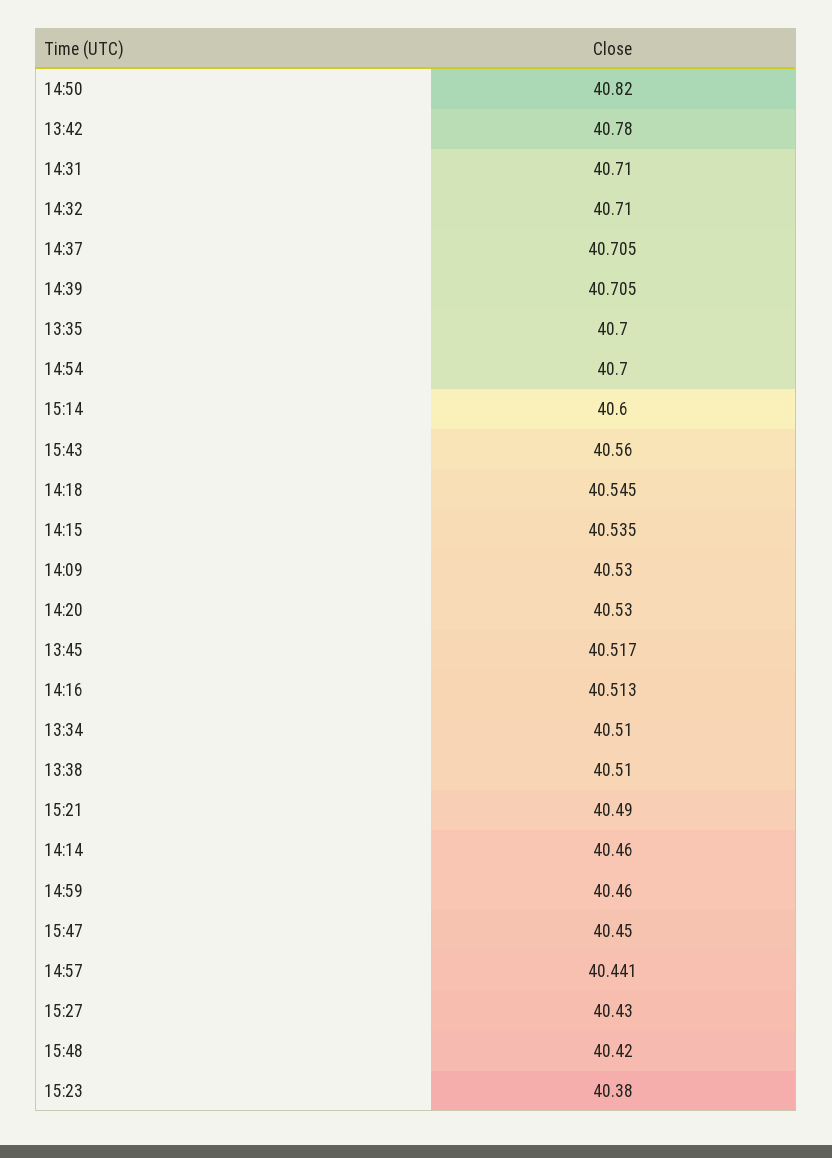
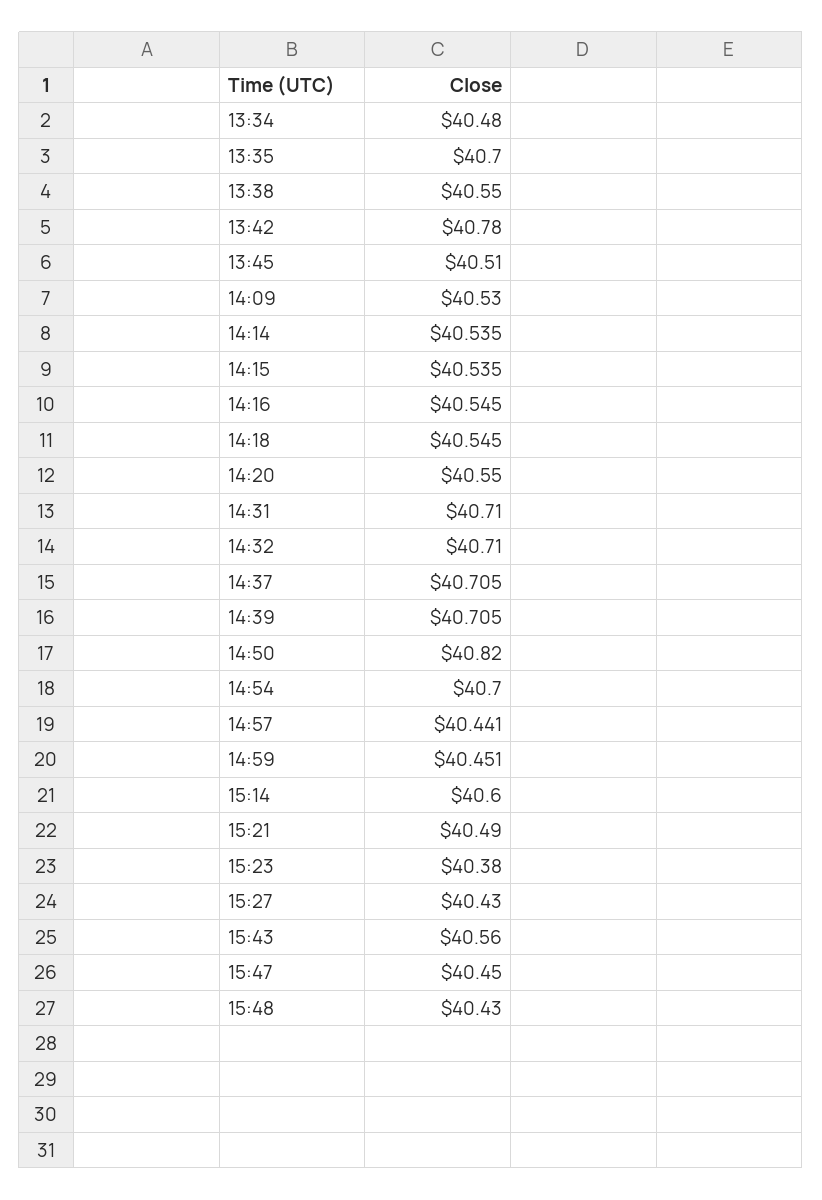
14:20: 40.53 -> 40.55
13:45: 40.517 -> 40.51
14:16: 40.513 -> 40.545
13:34: 40.51 -> 40.48
13:38: 40.51 -> 40.55
14:14: 40.46 -> 40.535
14:59: 40.46 -> 40.451
15:48: 40.42 -> 40.43

